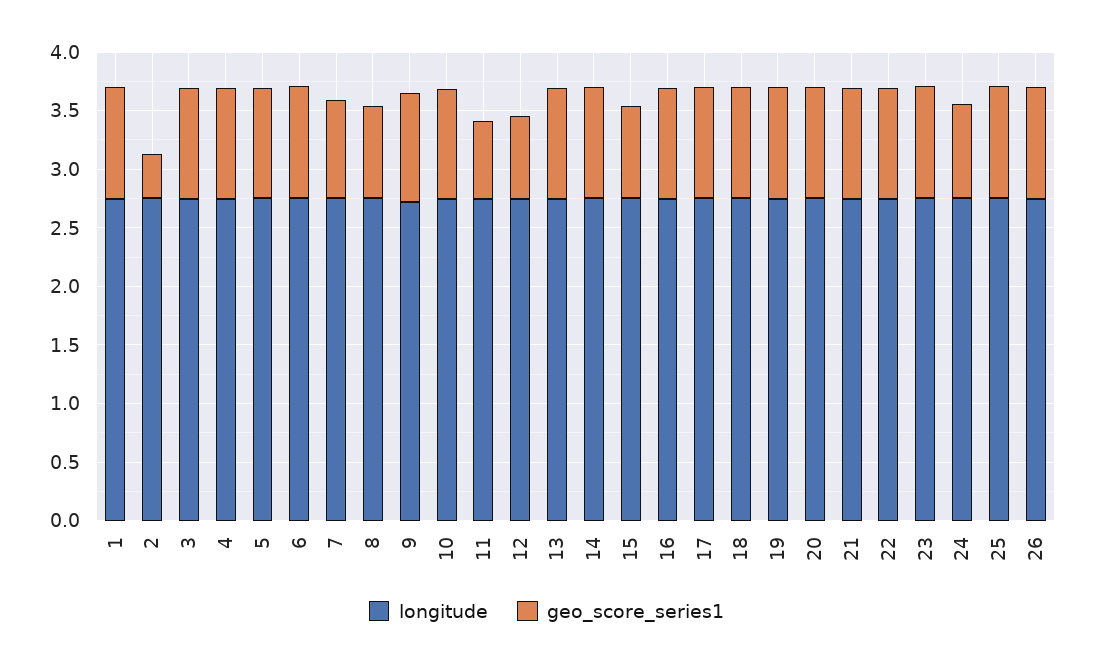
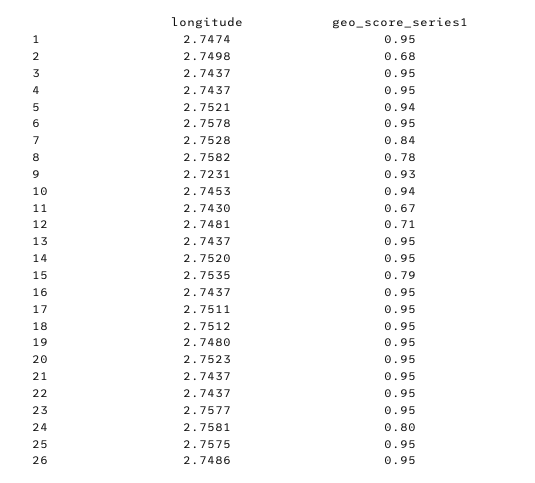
geo_score_series1, 2: 0.4 -> 0.68

